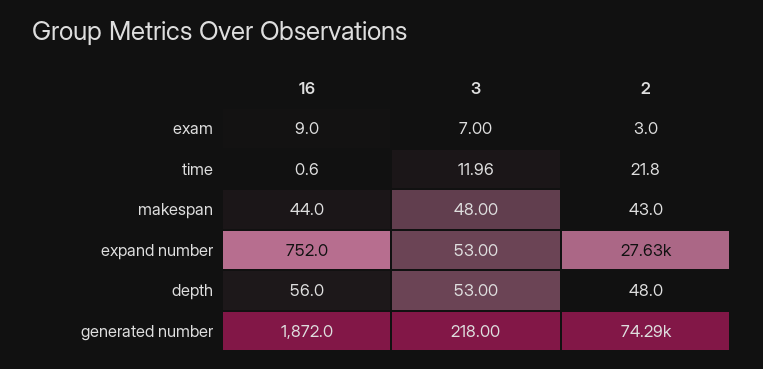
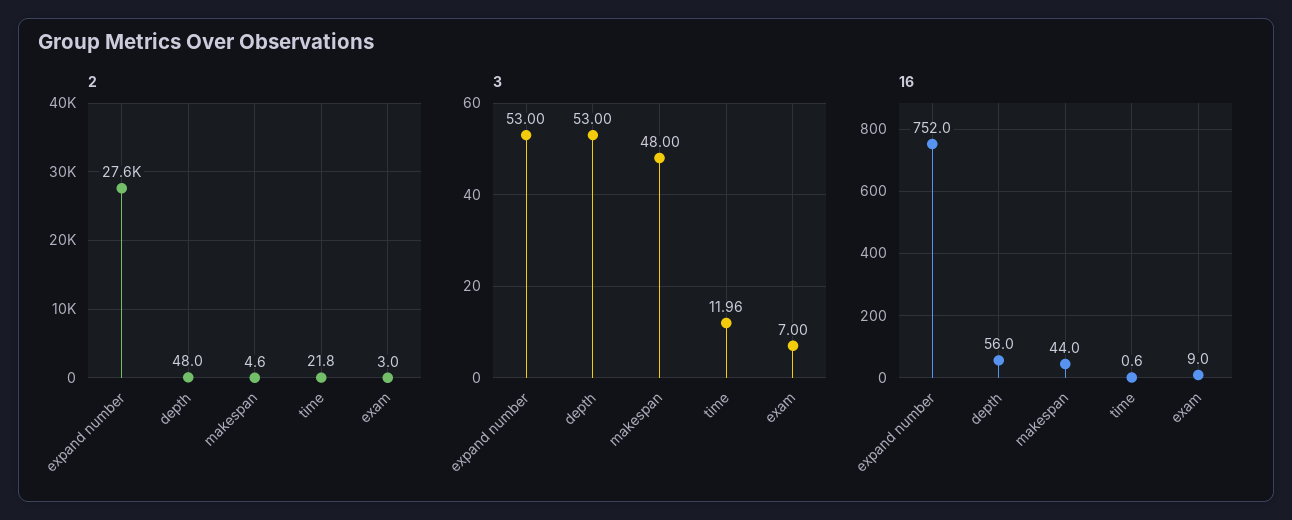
2, makespan: 43 -> 4.6
16, generated number: 1872 -> none
3, generated number: 218 -> none
2, generated number: 74290 -> none

